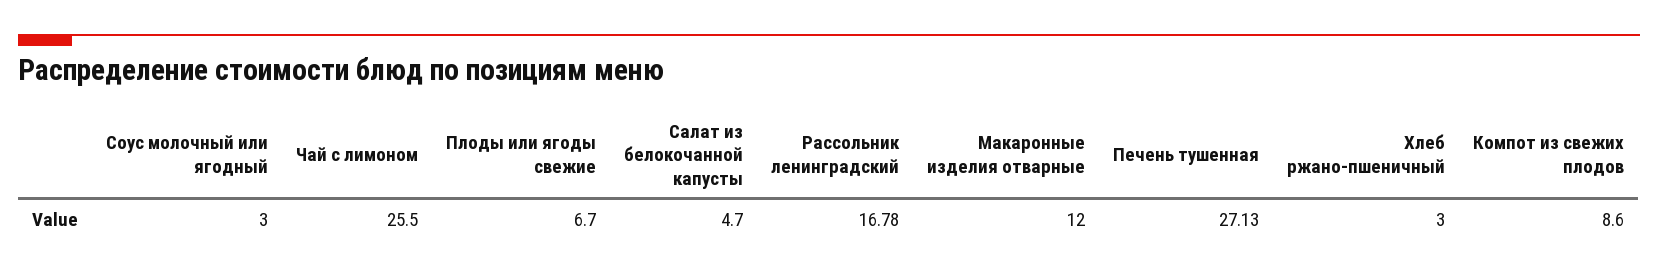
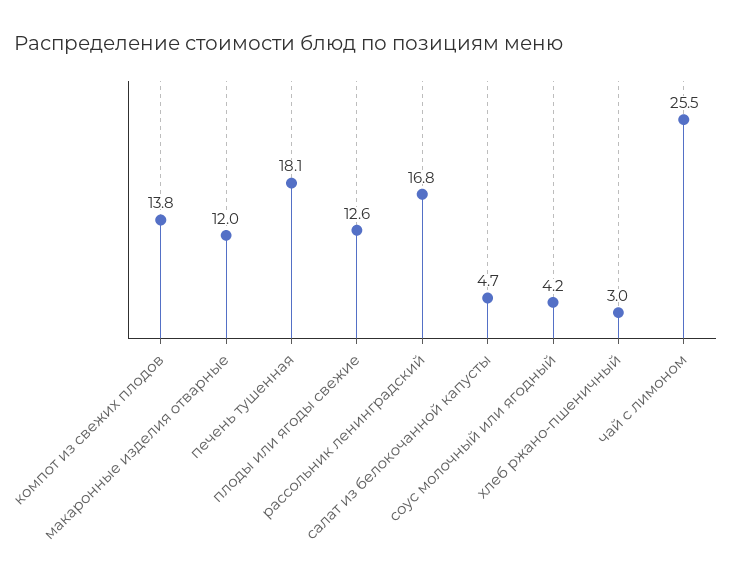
Соус молочный или ягодный: 3 -> 4.2
Плоды или ягоды свежие: 6.7 -> 12.6
Печень тушенная: 27.13 -> 18.1
Компот из свежих плодов: 8.6 -> 13.8

